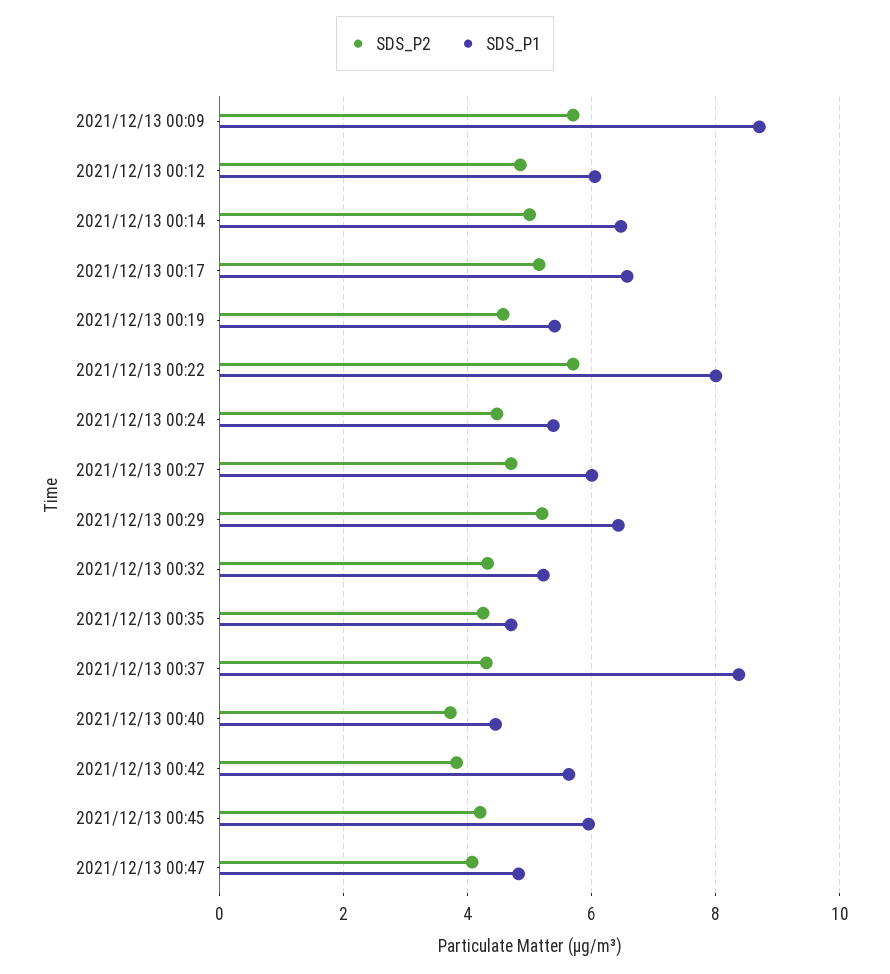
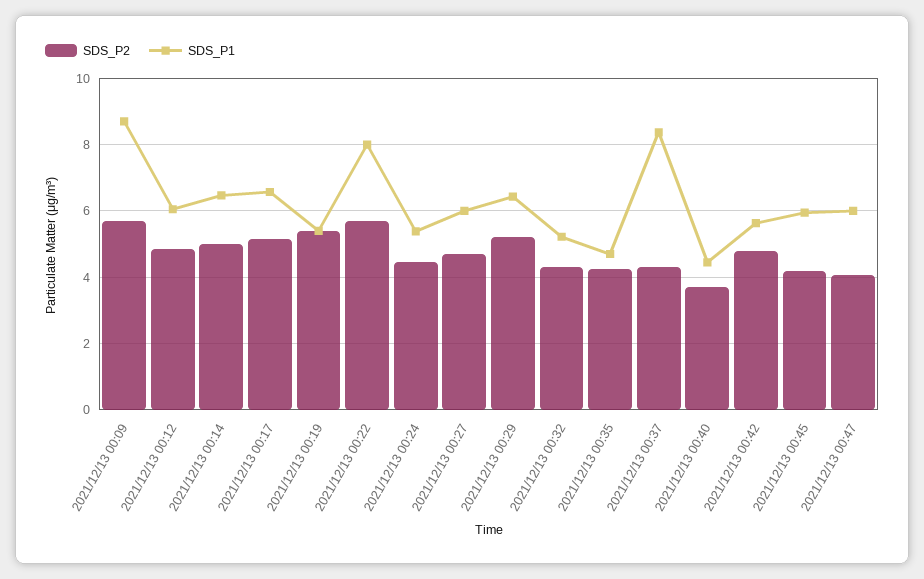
SDS_P2, 2021/12/13 00:19: 4.6 -> 5.4
SDS_P2, 2021/12/13 00:42: 3.8 -> 4.8
SDS_P1, 2021/12/13 00:47: 4.8 -> 6

